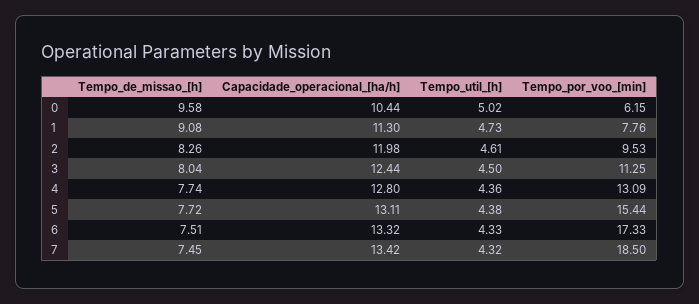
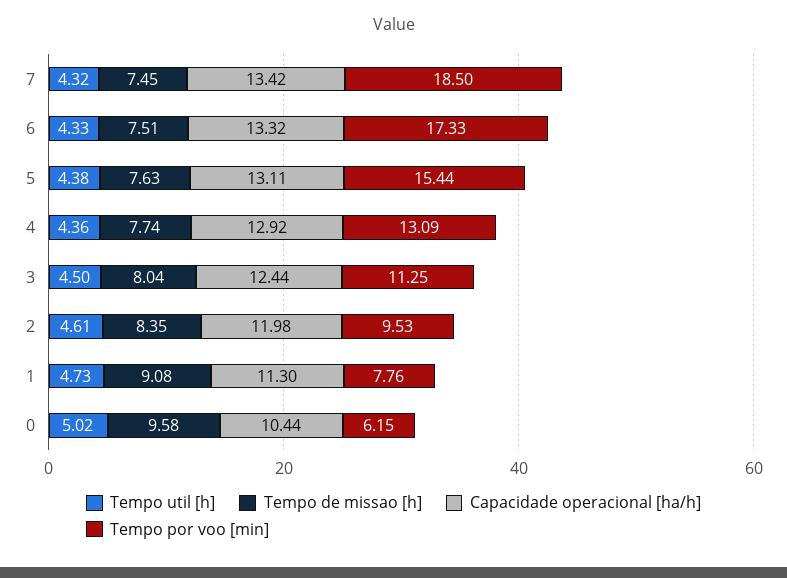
Tempo_de_missao_[h], 2: 8.26 -> 8.35
Capacidade_operacional_[ha/h], 4: 12.8 -> 12.92
Tempo_de_missao_[h], 5: 7.72 -> 7.63

